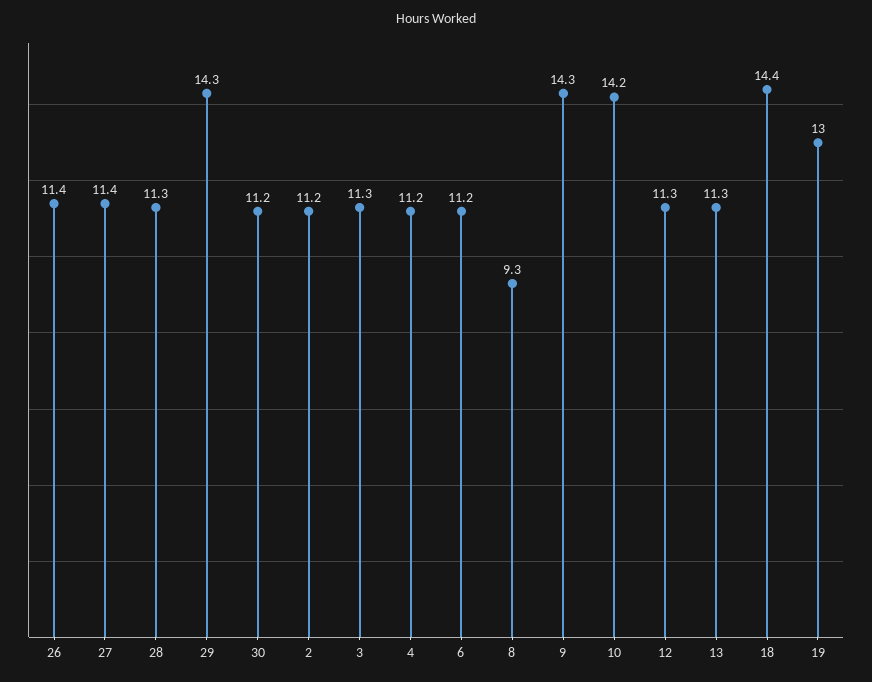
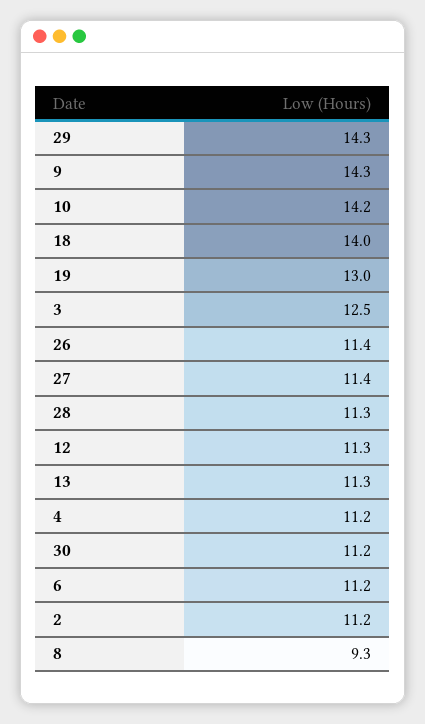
3: 11.3 -> 12.5
18: 14.4 -> 14

